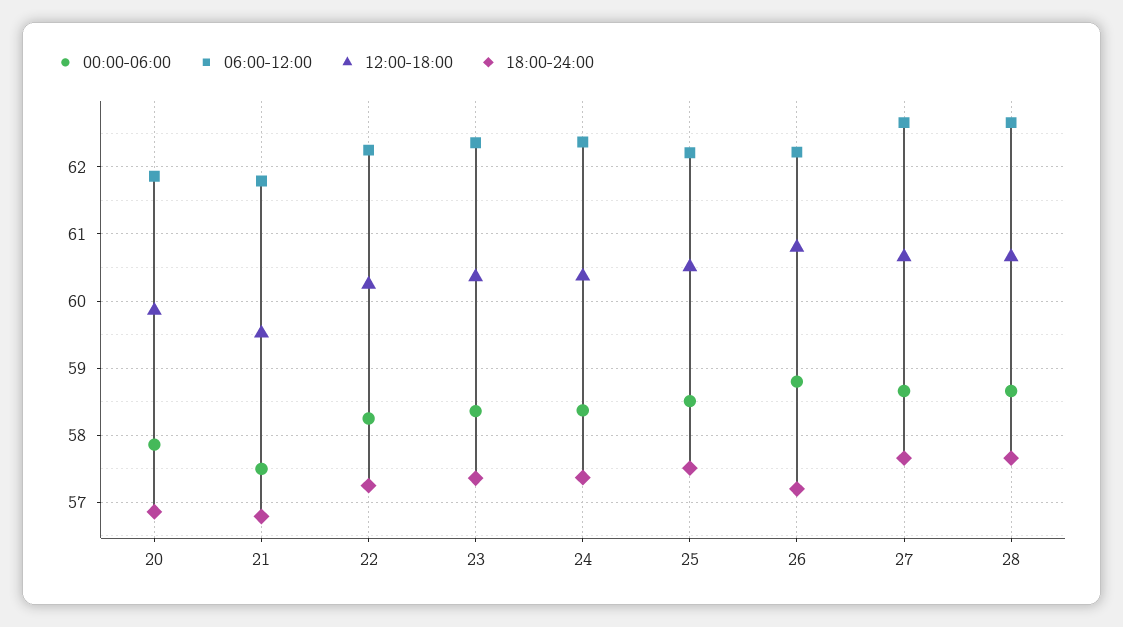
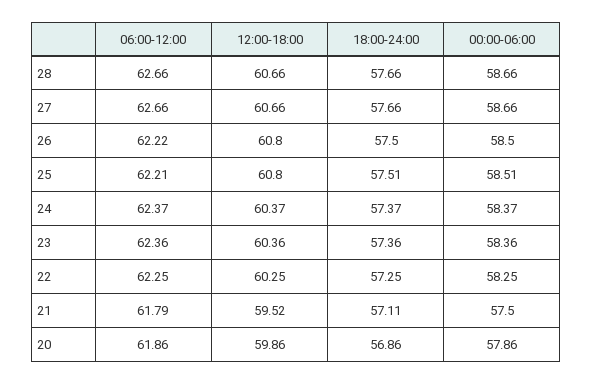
18:00-24:00, 21: 56.8 -> 57.11
12:00-18:00, 25: 60.5 -> 60.8
00:00-06:00, 26: 58.8 -> 58.5
18:00-24:00, 26: 57.2 -> 57.5

